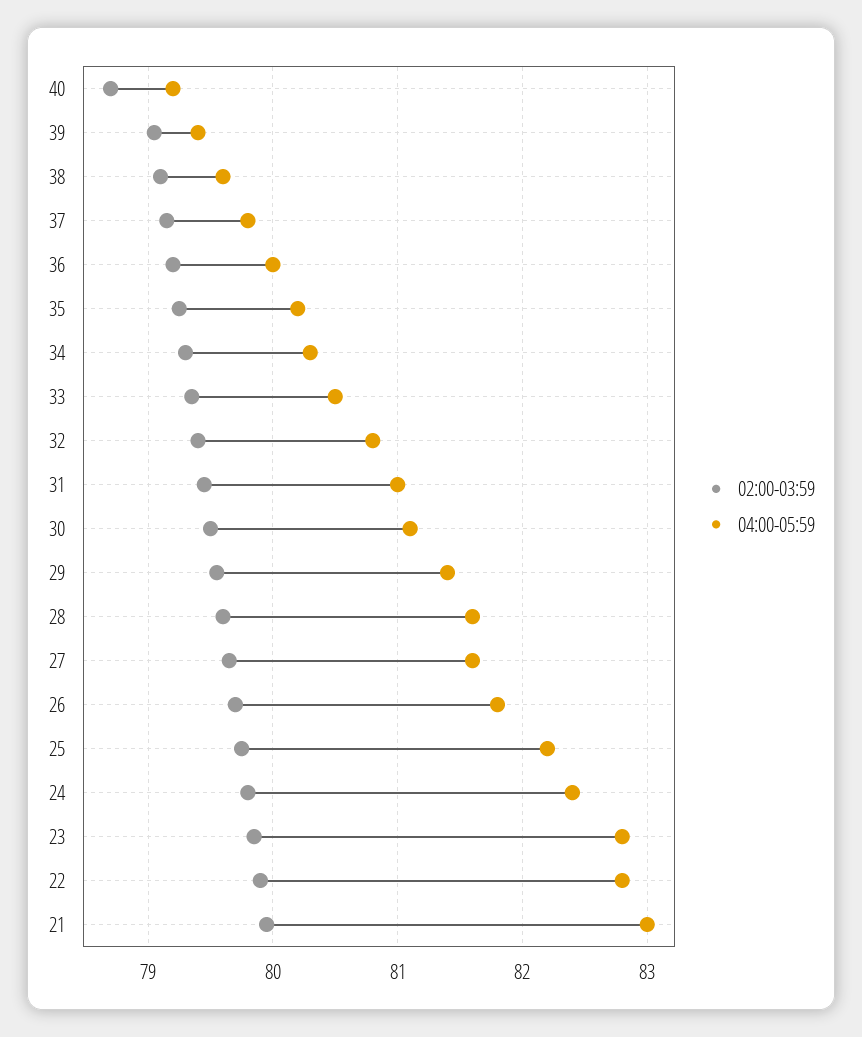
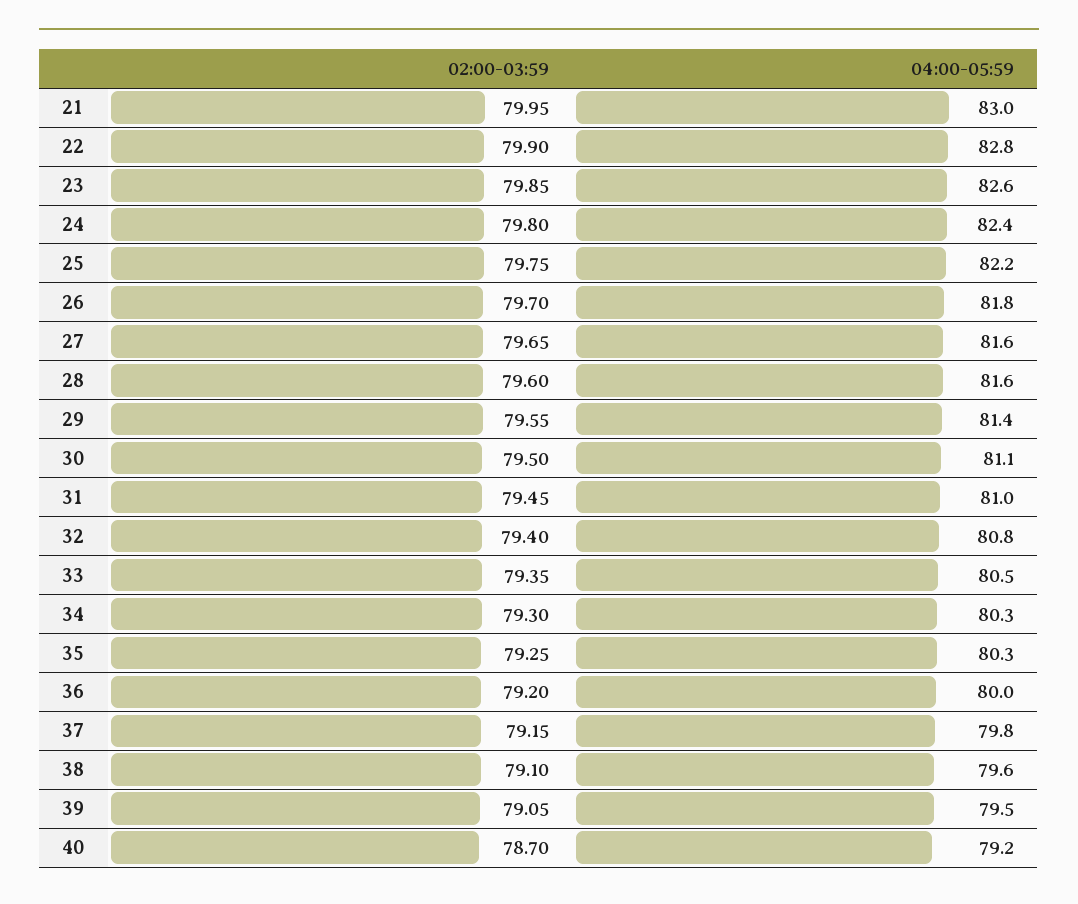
04:00-05:59, 39: 79.4 -> 79.5
04:00-05:59, 35: 80.2 -> 80.3
04:00-05:59, 23: 82.8 -> 82.6

